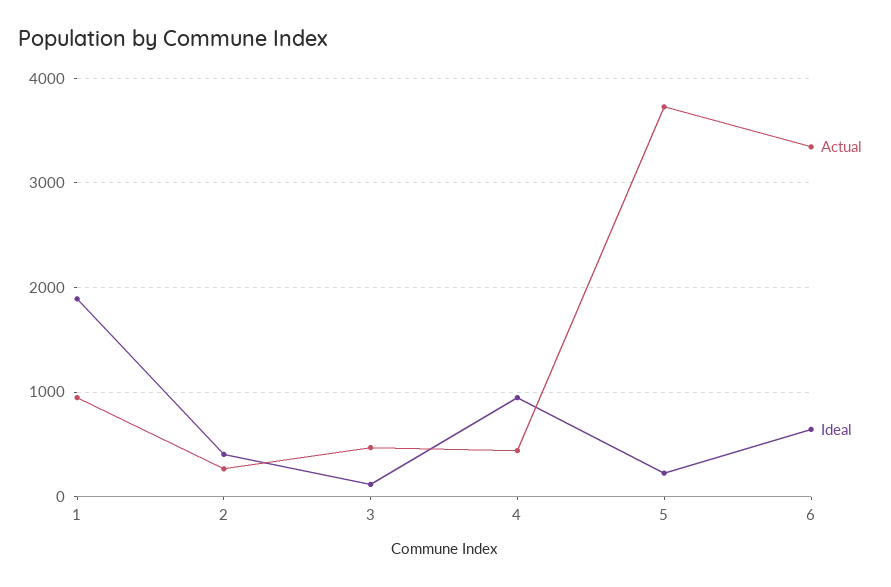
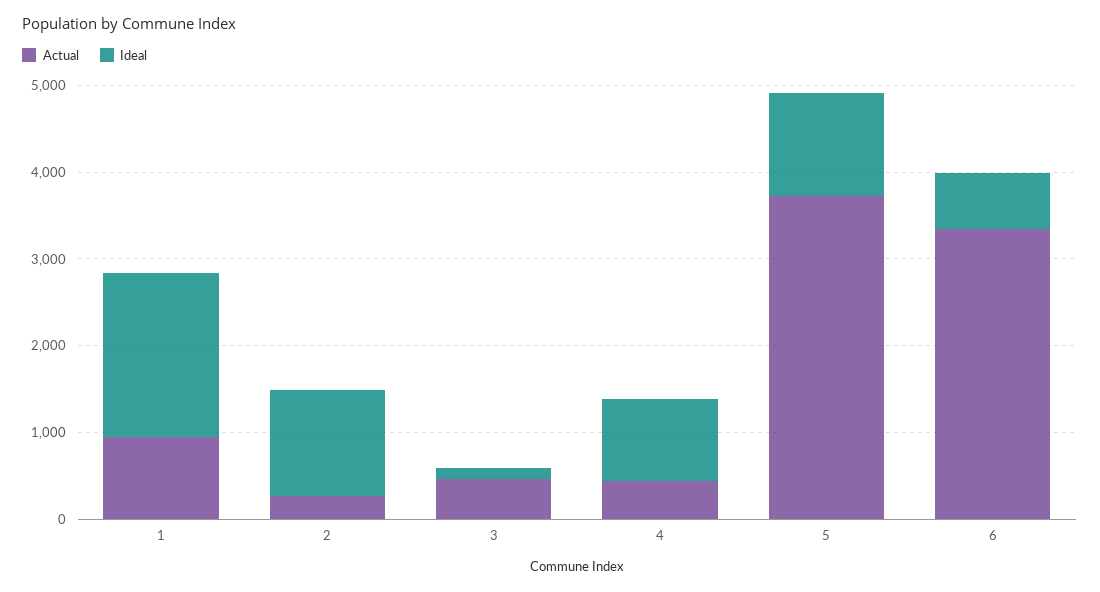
Ideal, 2: 400 -> 1200
Ideal, 5: 200 -> 1200

